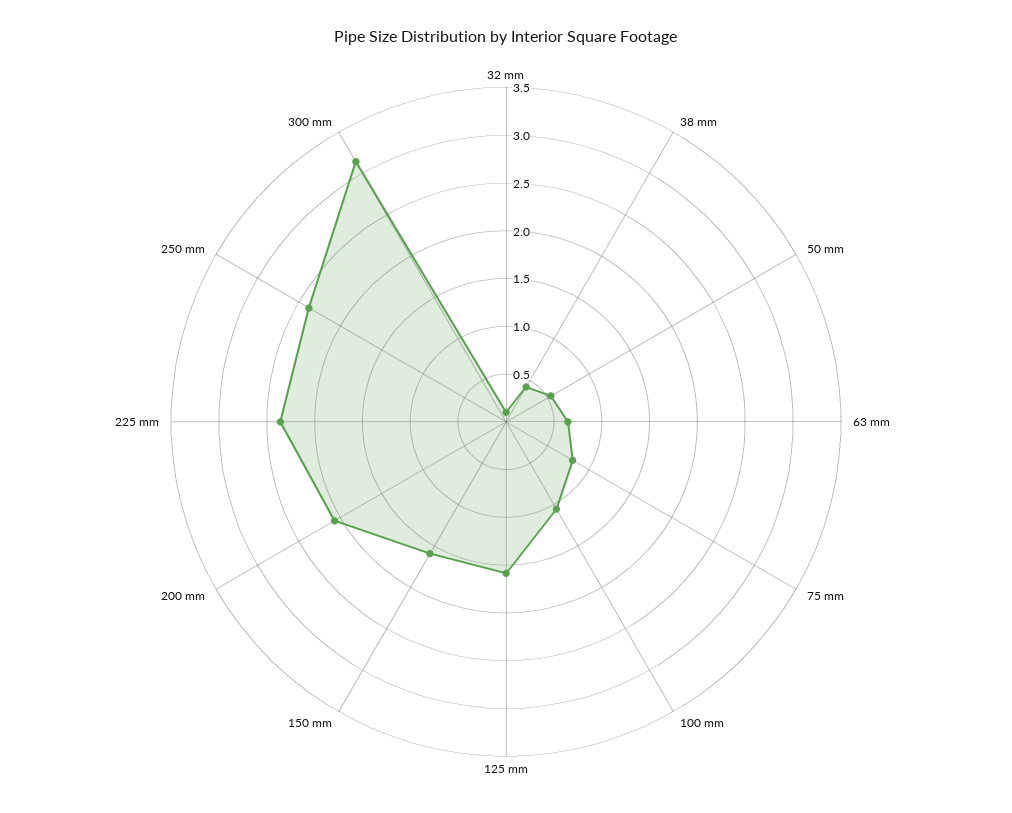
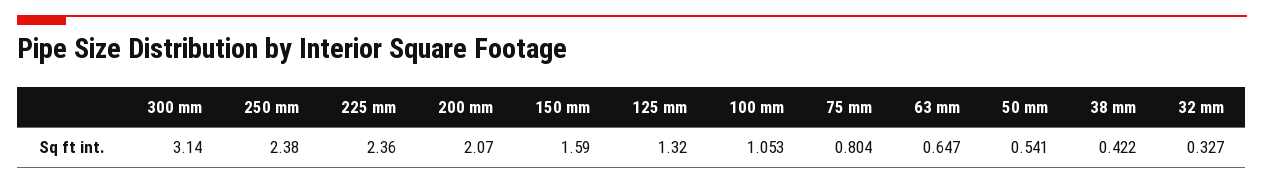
32 mm: 0.1 -> 0.327
125 mm: 1.6 -> 1.32

